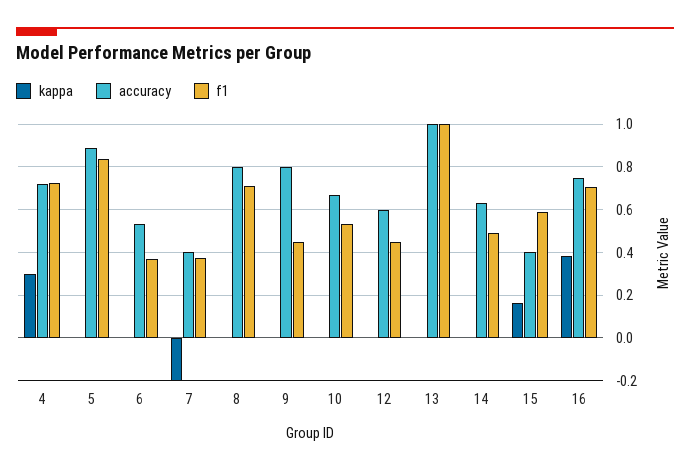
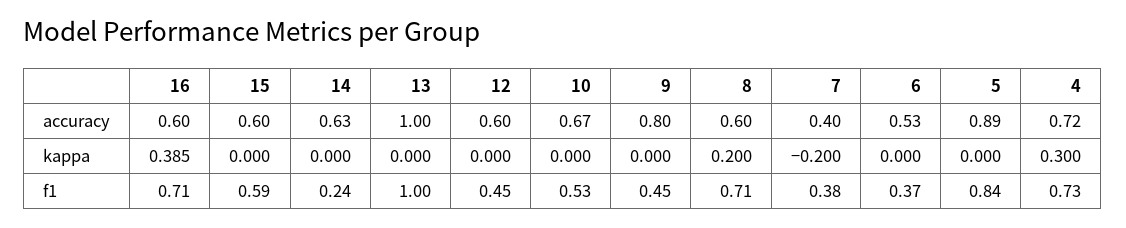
kappa, 8: 0 -> 0.2
accuracy, 8: 0.8 -> 0.6
f1, 14: 0.5 -> 0.24
kappa, 15: 0.15 -> 0
accuracy, 15: 0.4 -> 0.6
accuracy, 16: 0.75 -> 0.6

